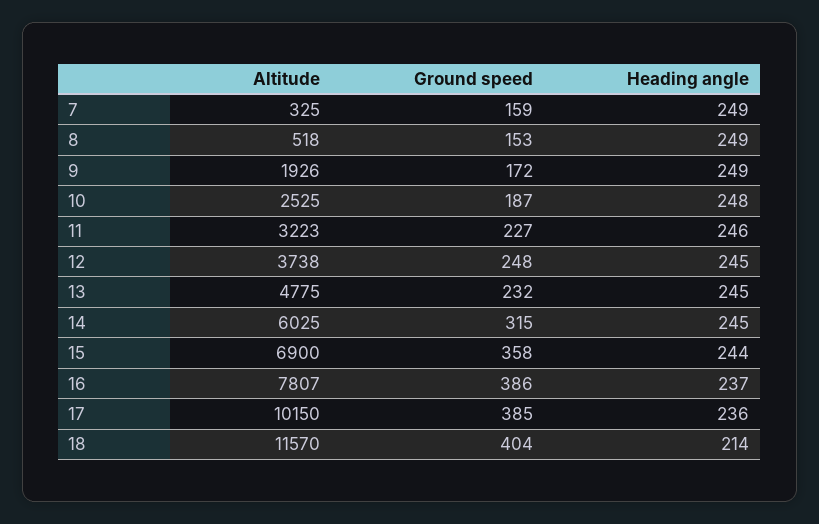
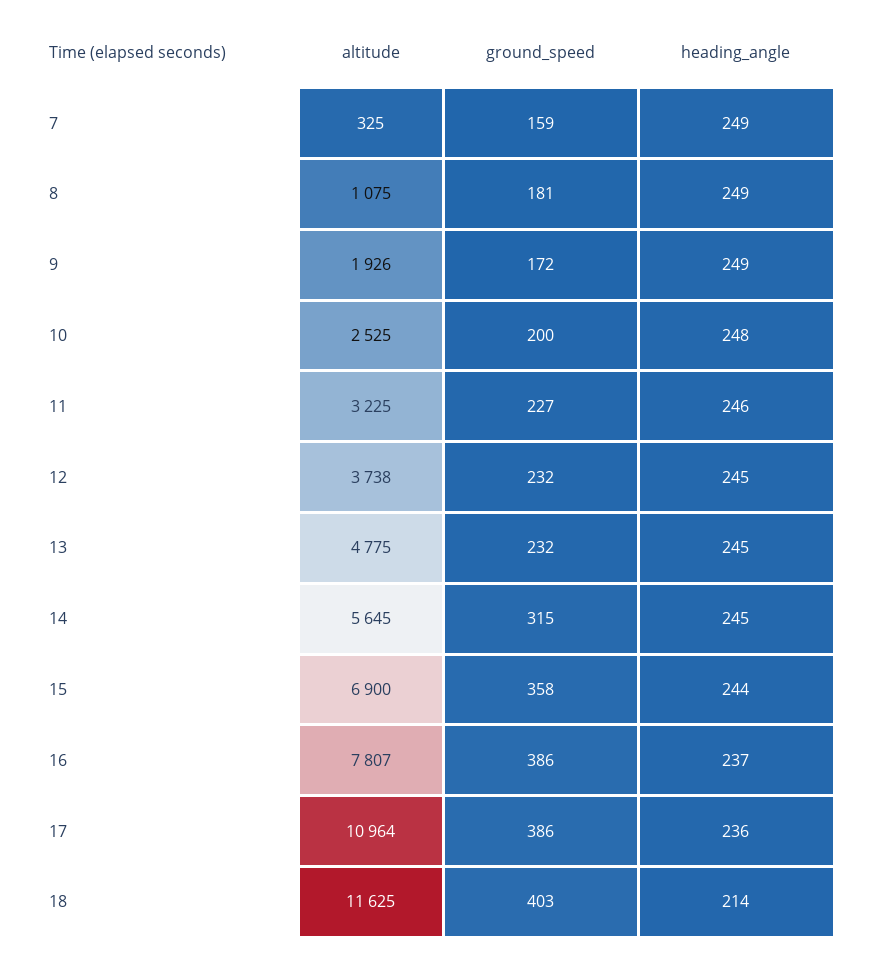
Altitude, 8: 518 -> 1075
Ground speed, 8: 153 -> 181
Ground speed, 10: 187 -> 200
Altitude, 11: 3223 -> 3225
Ground speed, 12: 248 -> 232
Altitude, 14: 6025 -> 5645
Altitude, 17: 10150 -> 10964
Ground speed, 17: 385 -> 386
Altitude, 18: 11570 -> 11625
Ground speed, 18: 404 -> 403

